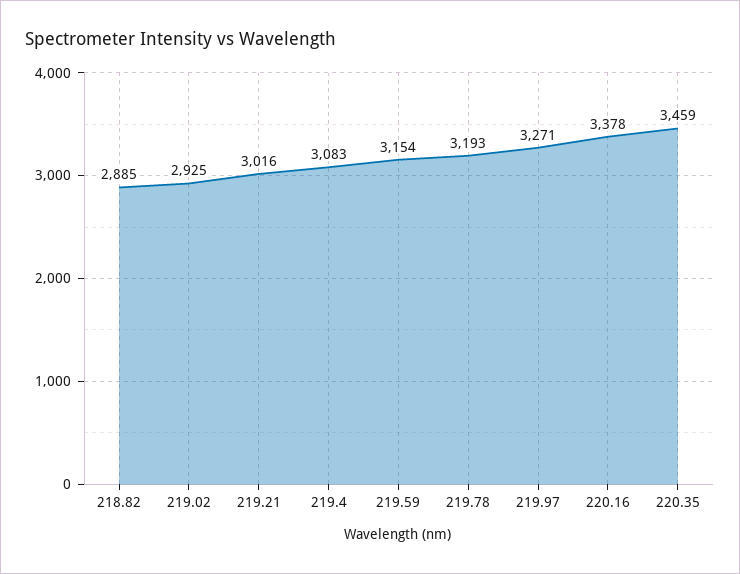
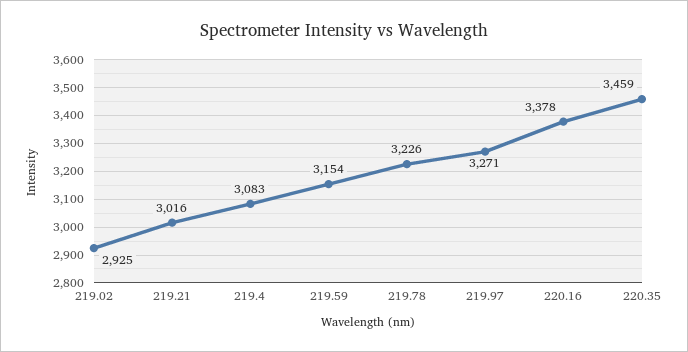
218.82: 2885 -> none
219.78: 3193 -> 3226

